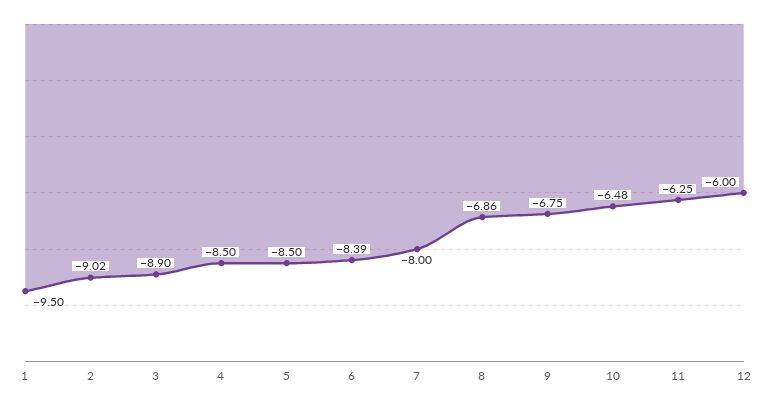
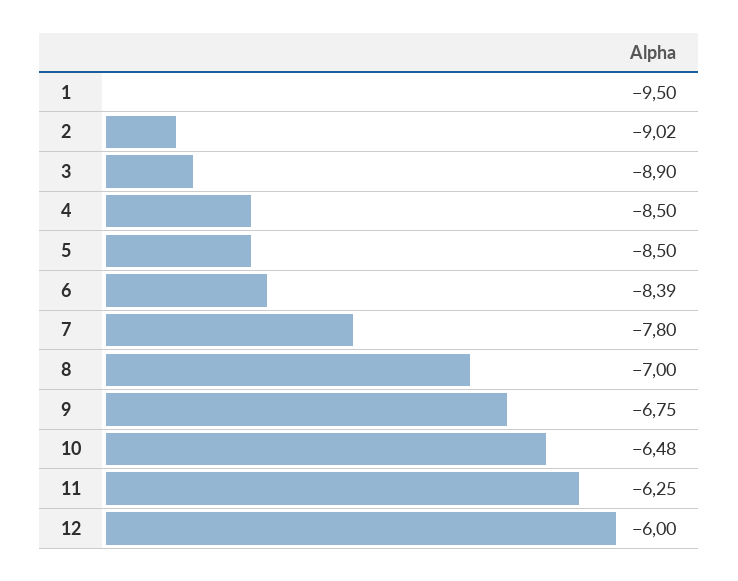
7: -8 -> -7.8
8: -6.86 -> -7

